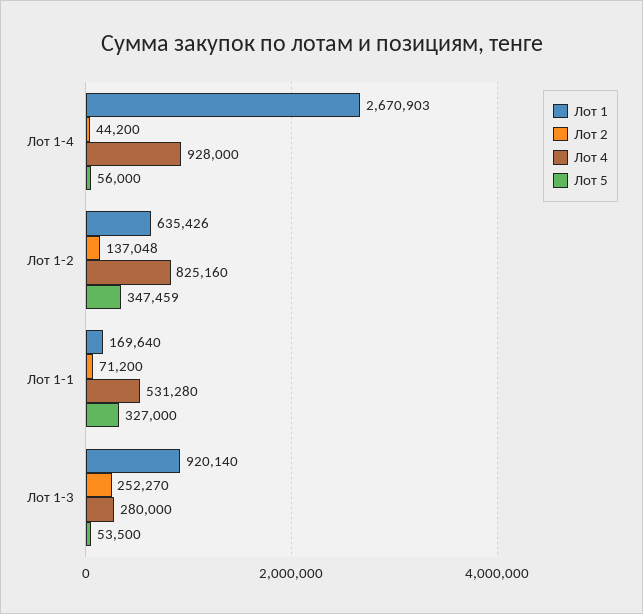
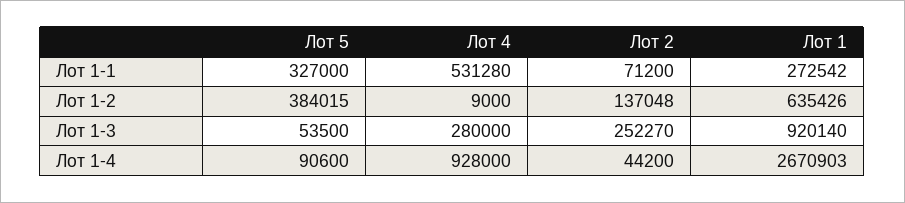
Лот 5, Лот 1-4: 56000 -> 90600
Лот 4, Лот 1-2: 825160 -> 9000
Лот 5, Лот 1-2: 347459 -> 384015
Лот 1, Лот 1-1: 169640 -> 272542

